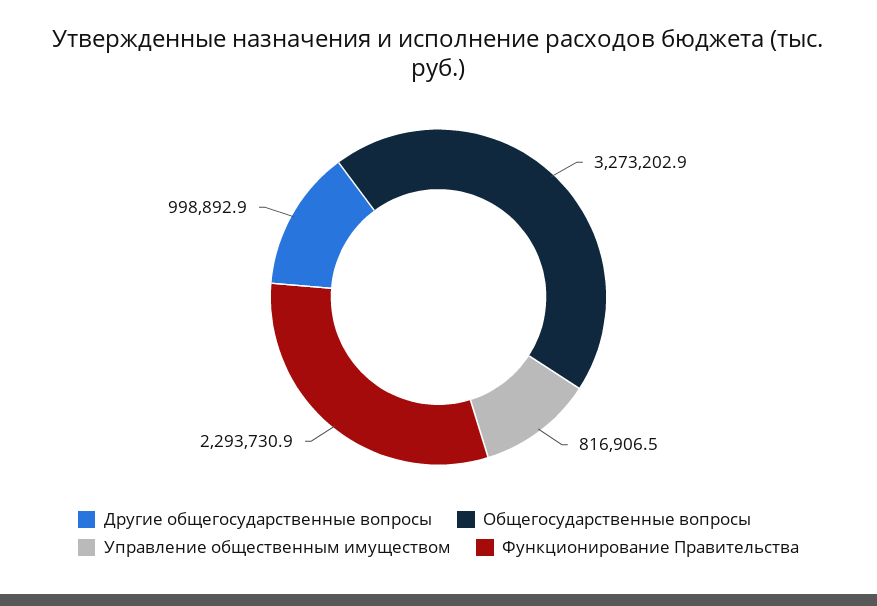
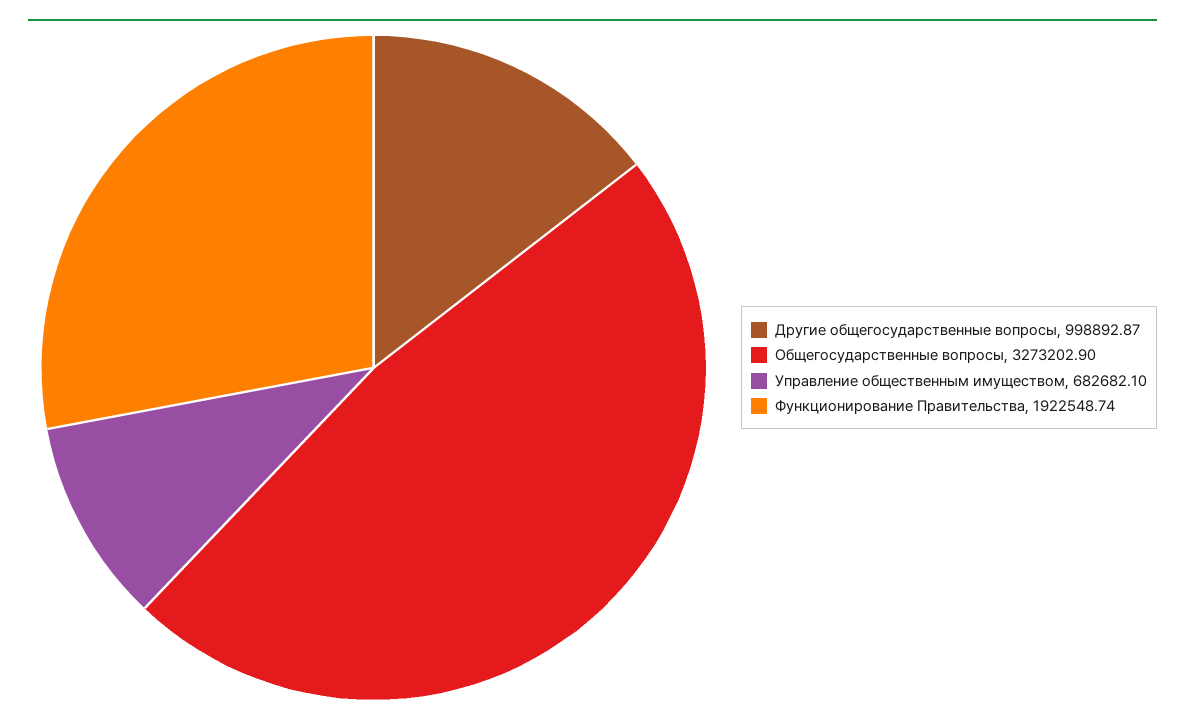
Управление общественным имуществом: 816906.5 -> 682682.1
Функционирование Правительства: 2293730.9 -> 1922548.74

